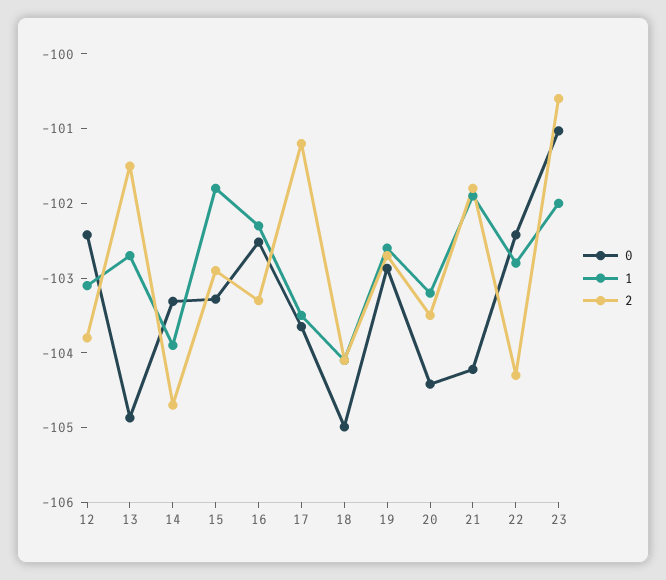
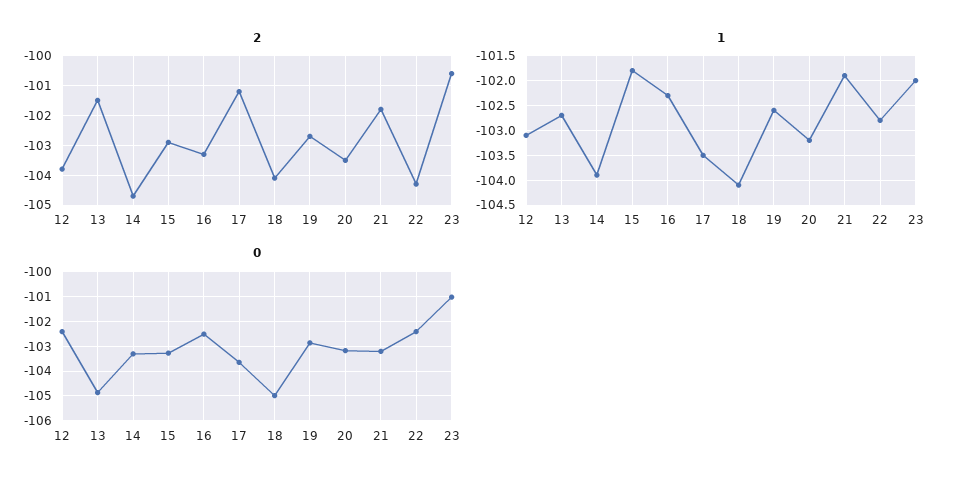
0, 20: -104.4 -> -103.25
0, 21: -104.2 -> -103.25

